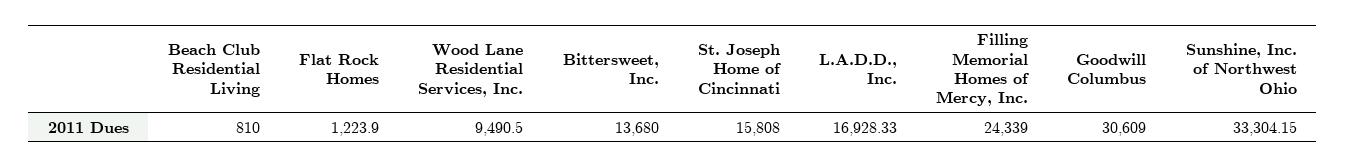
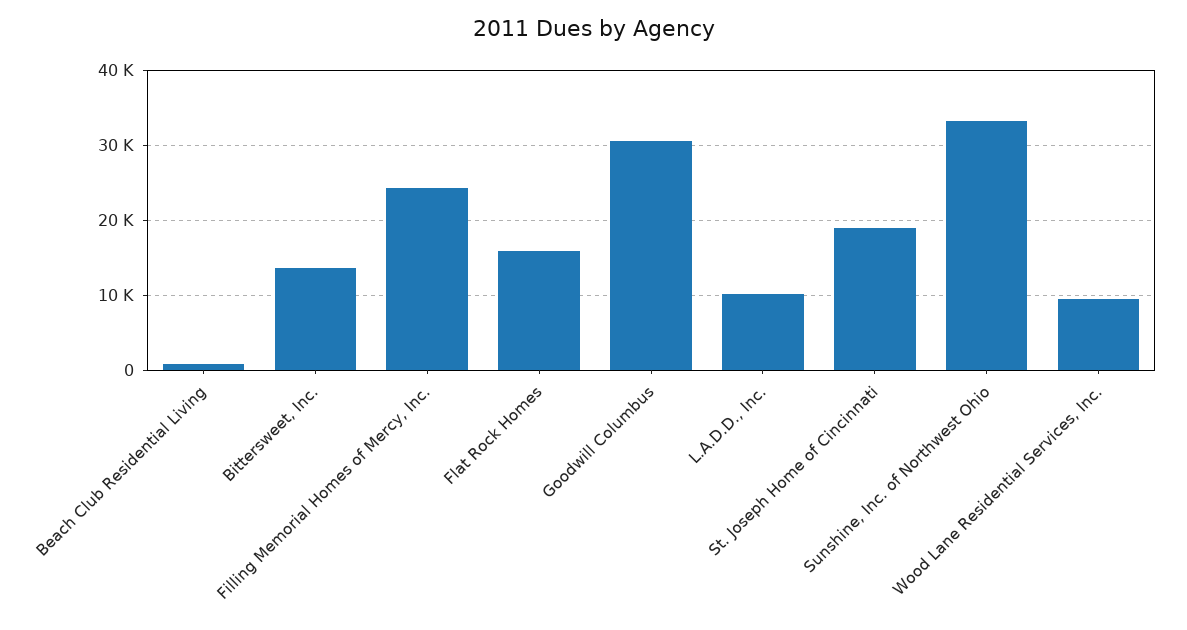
Flat Rock Homes: 1223.9 -> 16000
St. Joseph Home of Cincinnati: 15808 -> 19000
L.A.D.D., Inc.: 16928.33 -> 10000

